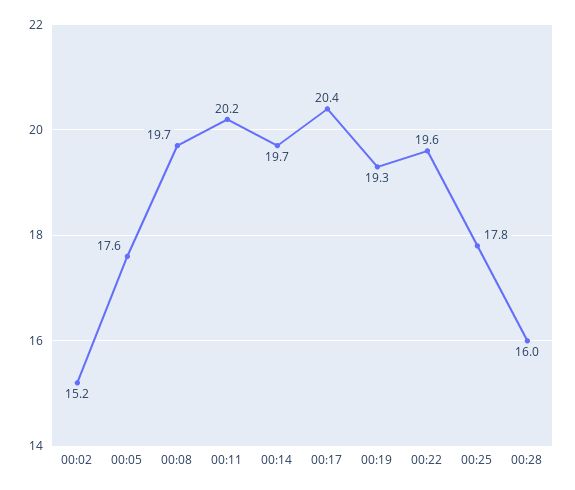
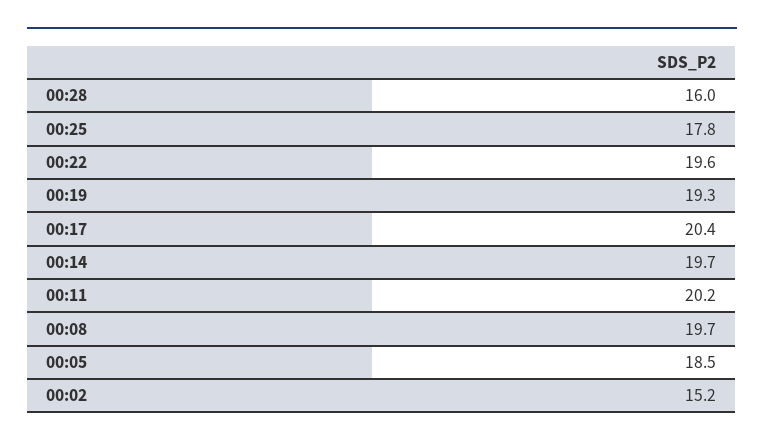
00:05: 17.6 -> 18.5

